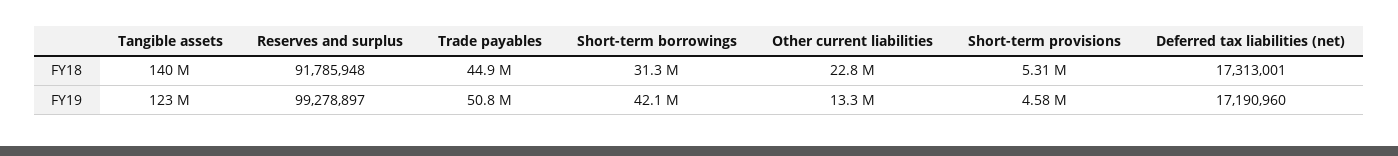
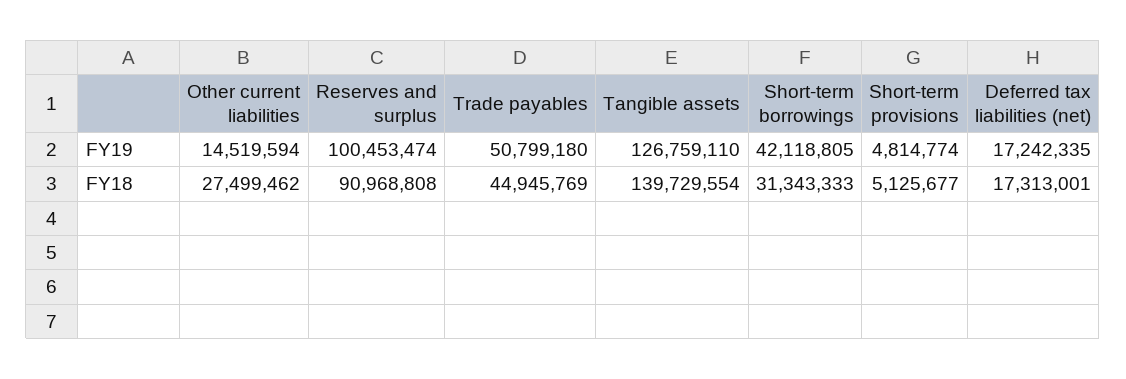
Reserves and surplus, FY18: 91785948 -> 90968808
Other current liabilities, FY18: 22800000 -> 27499462
Short-term provisions, FY18: 5310000 -> 5125677
Tangible assets, FY19: 123000000 -> 126759110
Reserves and surplus, FY19: 99278897 -> 100453474
Other current liabilities, FY19: 13300000 -> 14519594
Short-term provisions, FY19: 4580000 -> 4814774
Deferred tax liabilities (net), FY19: 17190960 -> 17242335

